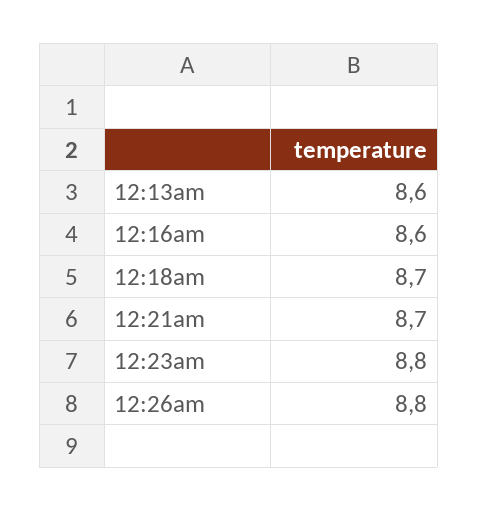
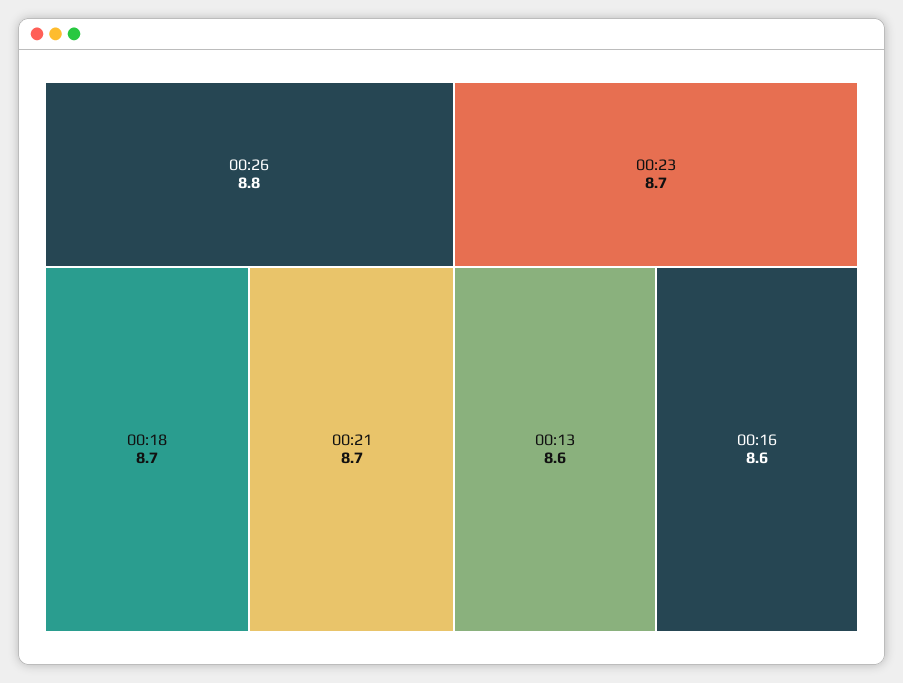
12:23am: 8.8 -> 8.7

